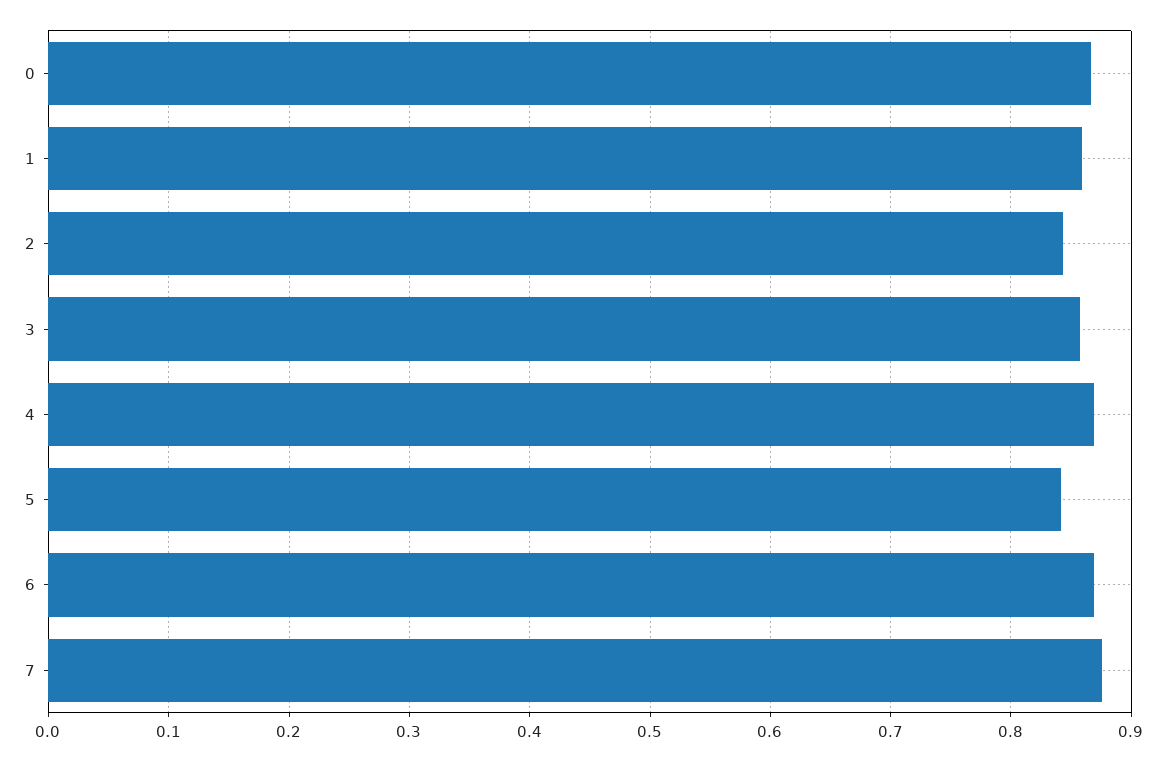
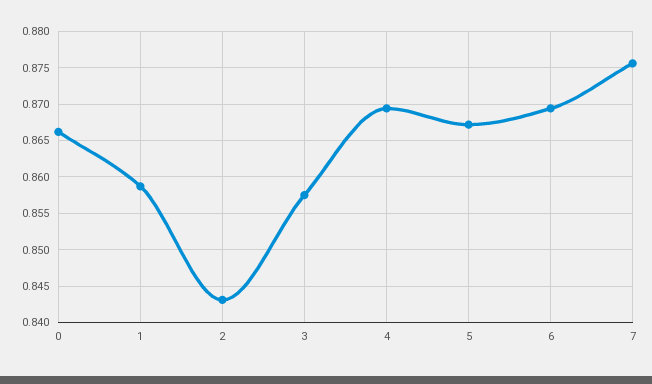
5: 0.84 -> 0.867

